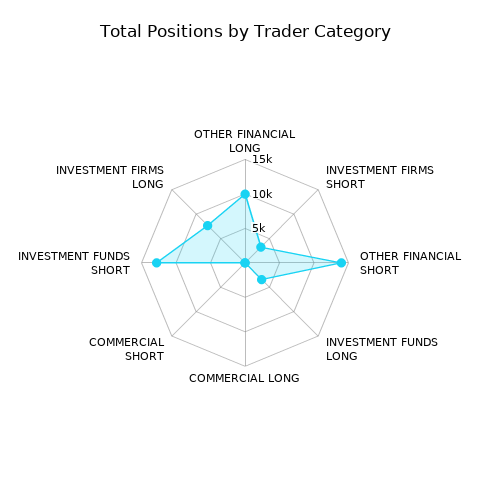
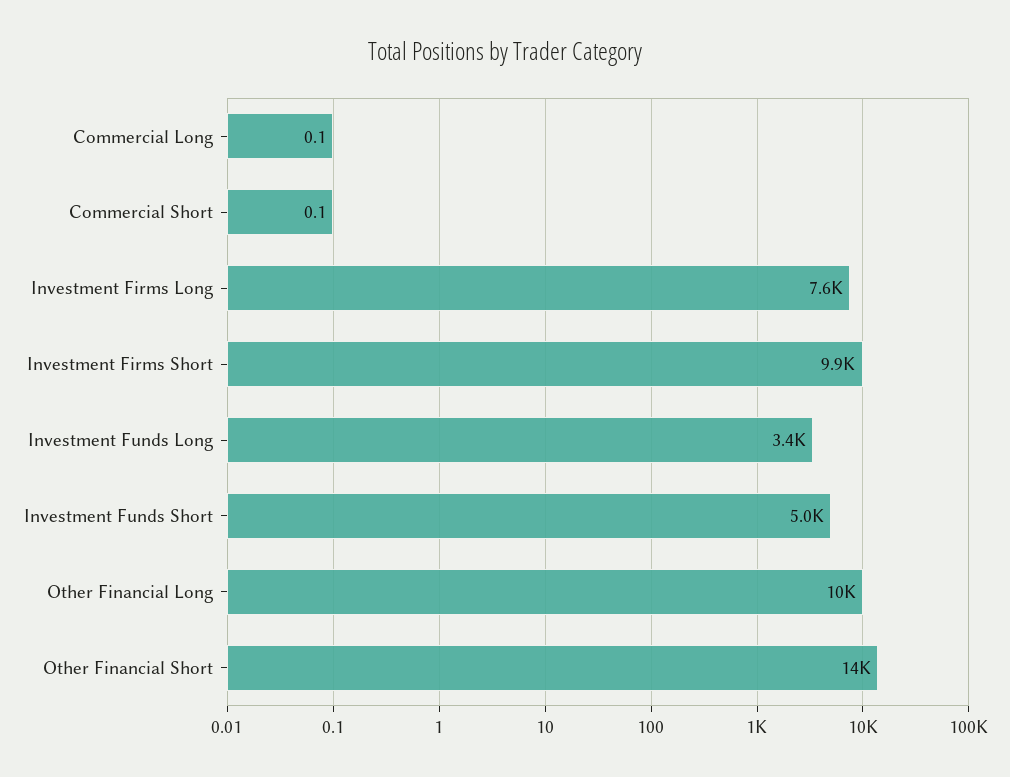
INVESTMENT FIRMS SHORT: 2500 -> 9900
INVESTMENT FUNDS SHORT: 12500 -> 5000

